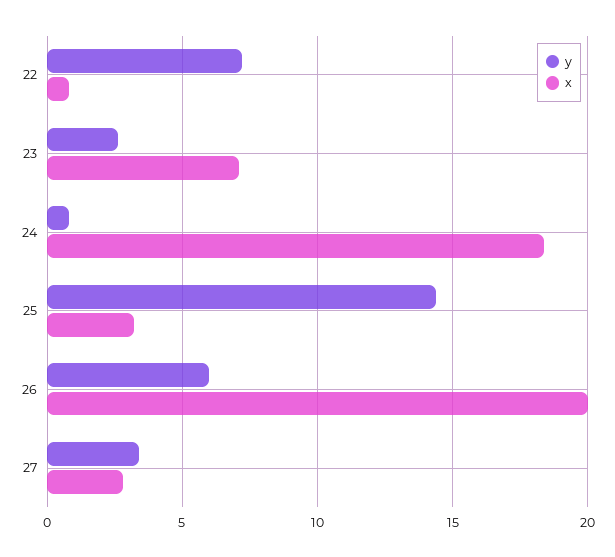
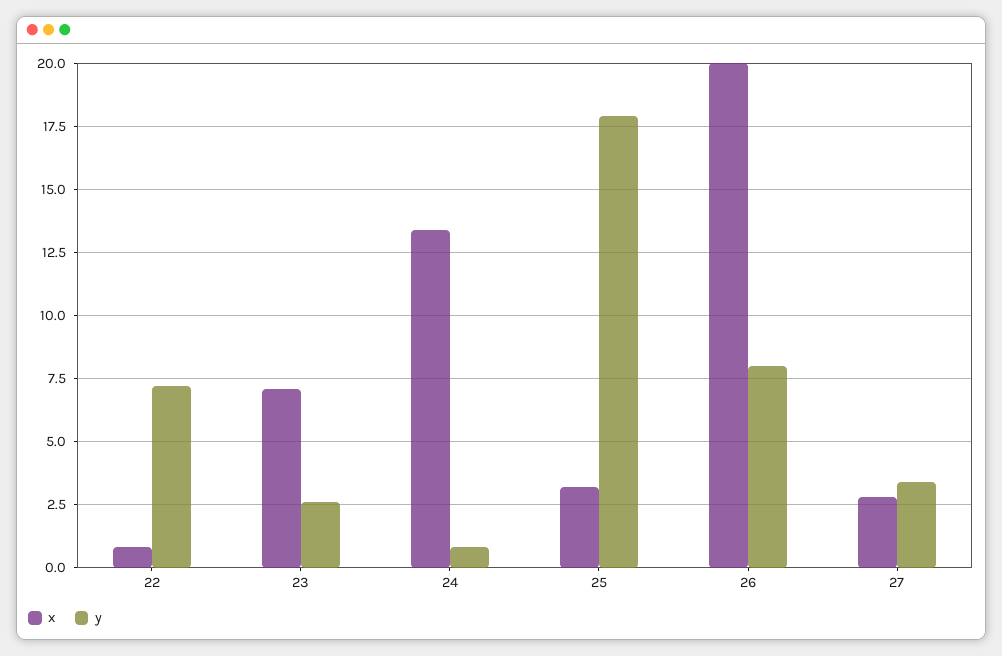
x, 24: 18.5 -> 13.5
y, 25: 14.5 -> 18
y, 26: 6 -> 8

